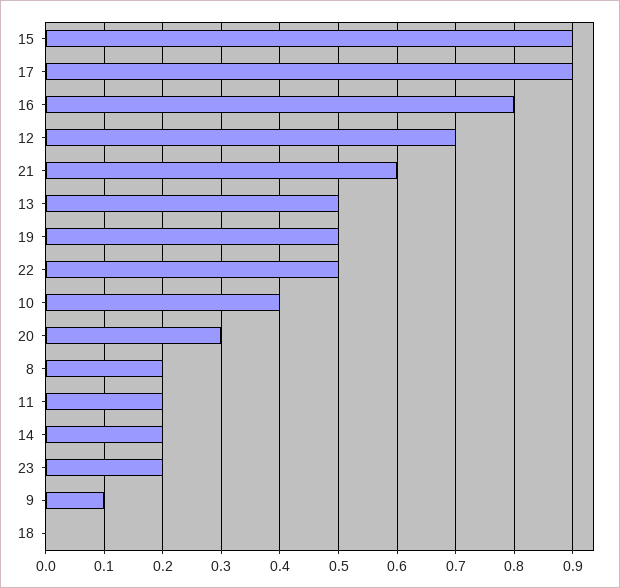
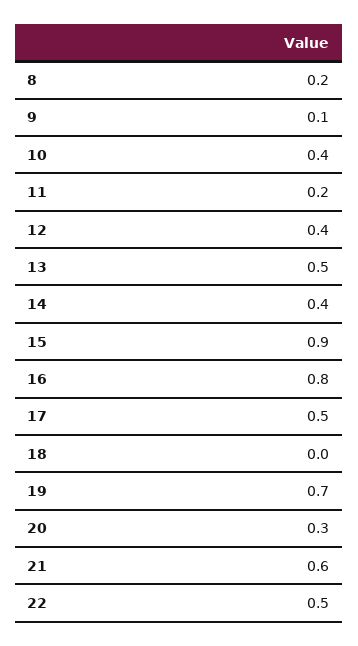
17: 0.9 -> 0.5
12: 0.7 -> 0.4
19: 0.5 -> 0.7
14: 0.2 -> 0.4
23: 0.2 -> none

